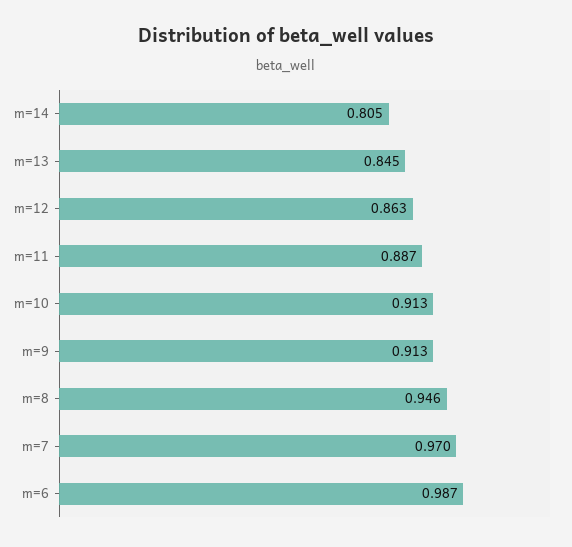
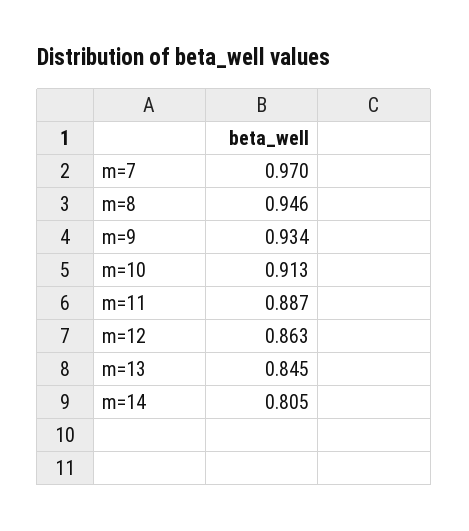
m=9: 0.913 -> 0.934
m=6: 0.987 -> none

